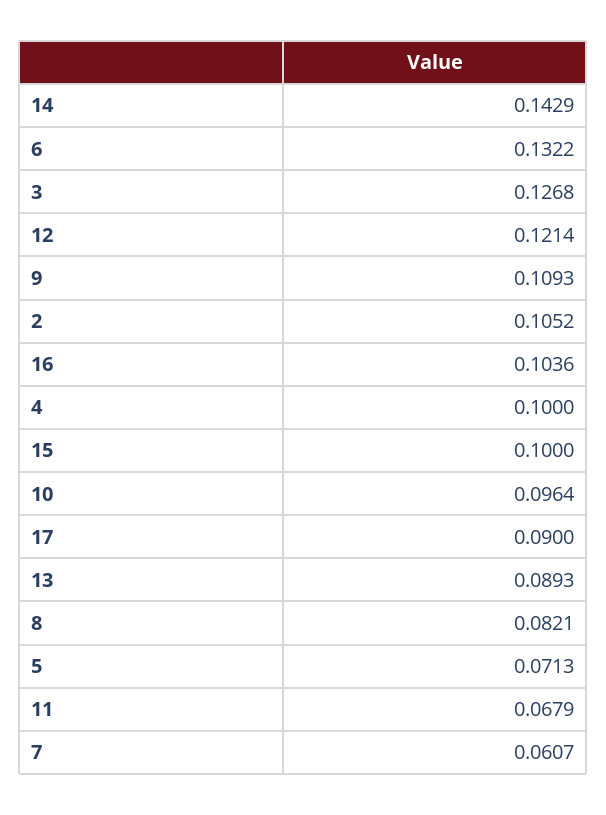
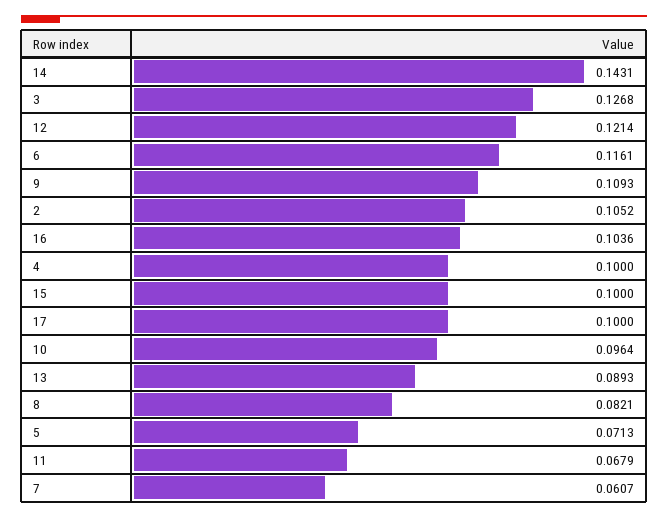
14: 0.1429 -> 0.1431
6: 0.1322 -> 0.1161
17: 0.09 -> 0.1

